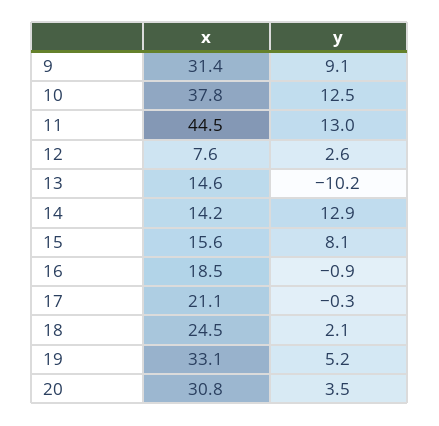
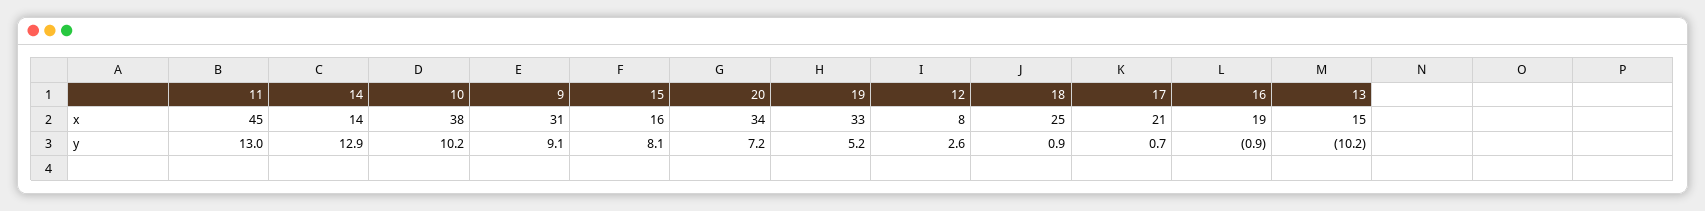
y, 10: 12.5 -> 10.2
y, 17: -0.3 -> 0.7
y, 18: 2.1 -> 0.9
x, 20: 30.8 -> 34
y, 20: 3.5 -> 7.2

